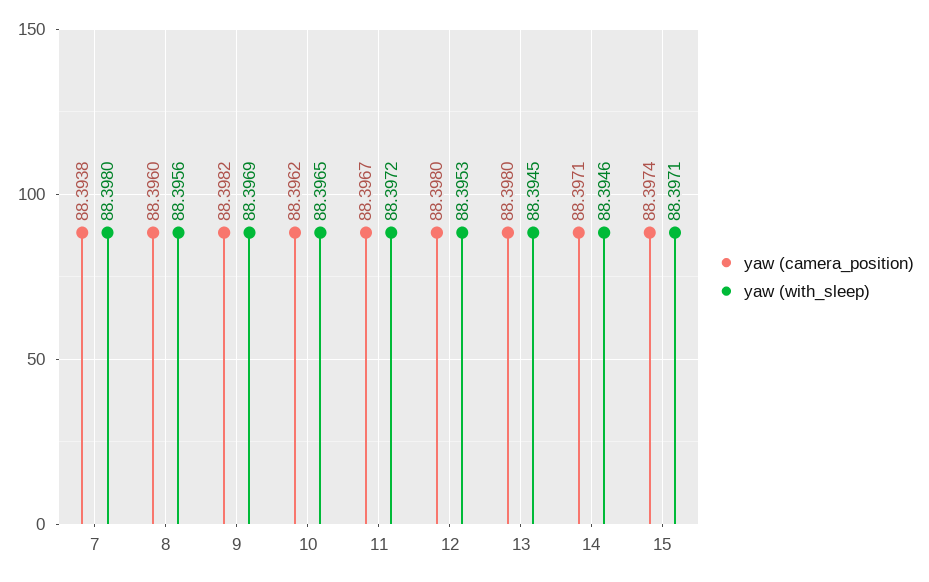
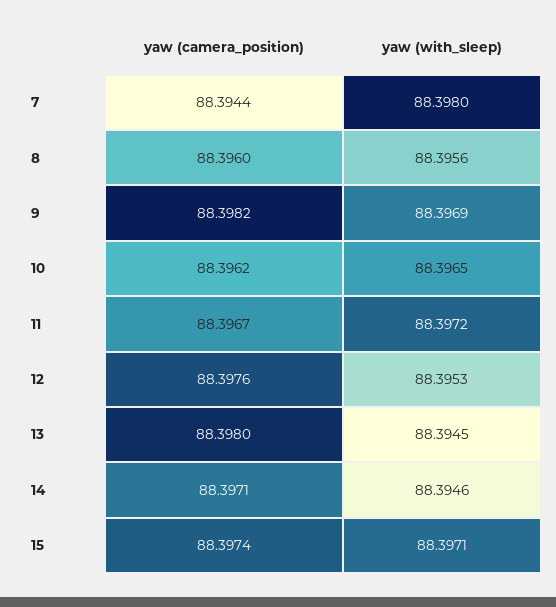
yaw (camera_position), 7: 88.3938 -> 88.3944
yaw (camera_position), 12: 88.398 -> 88.3976

